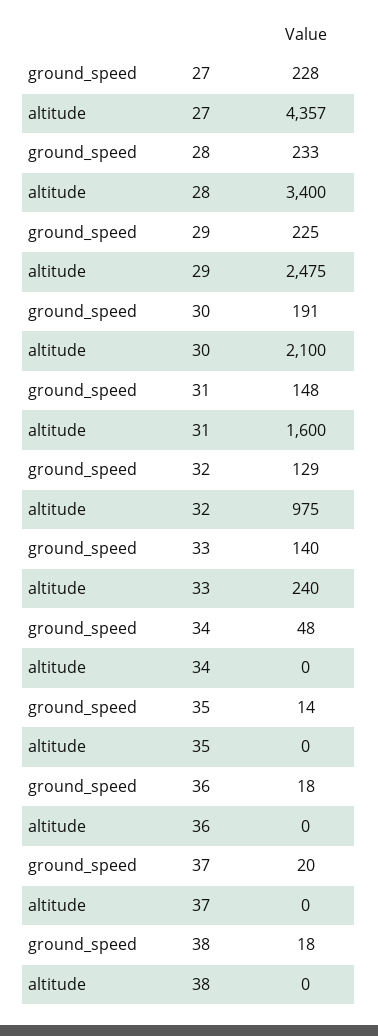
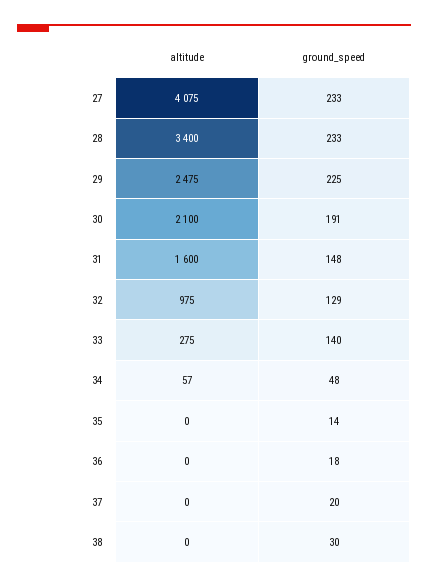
ground_speed, 27: 228 -> 233
altitude, 27: 4357 -> 4075
altitude, 33: 240 -> 275
altitude, 34: 0 -> 57
ground_speed, 38: 18 -> 30

